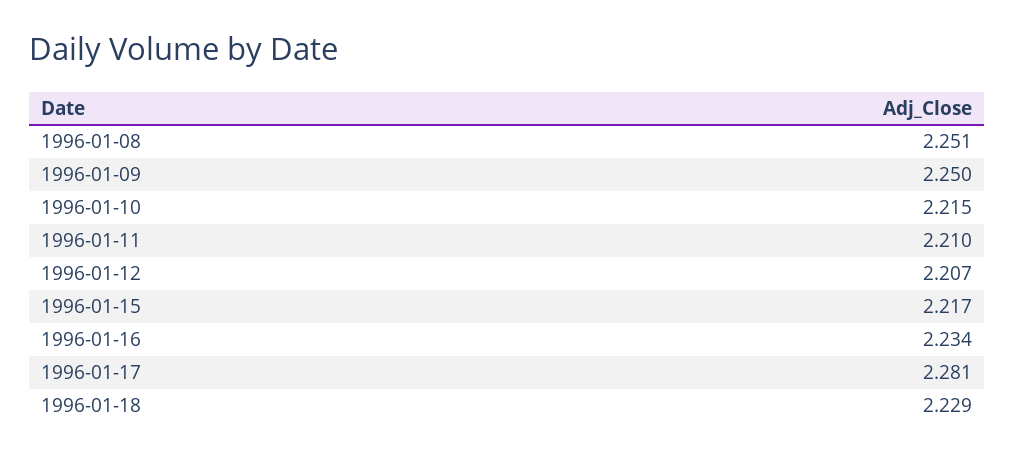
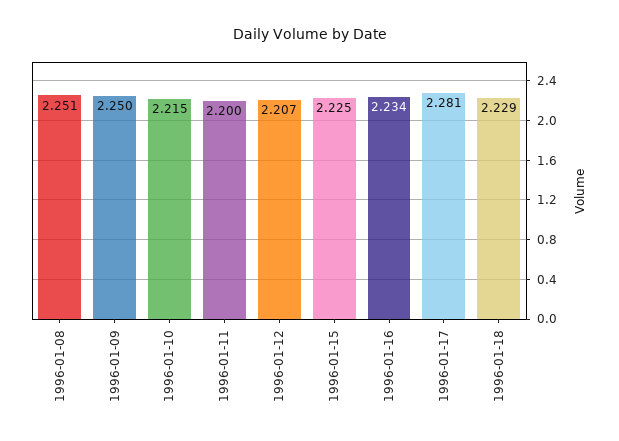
1996-01-11: 2.21 -> 2.2
1996-01-15: 2.217 -> 2.225

